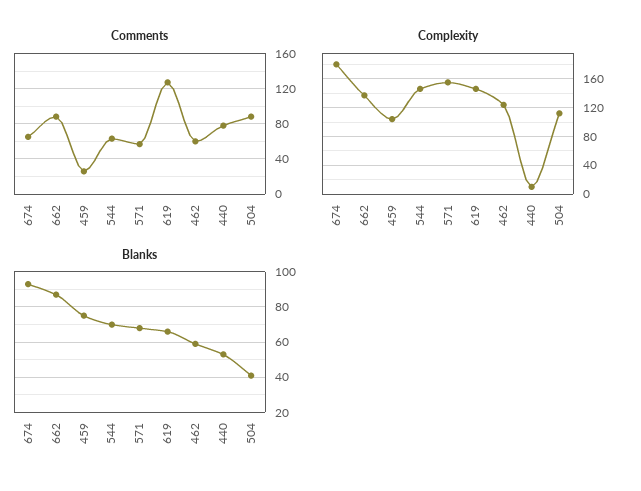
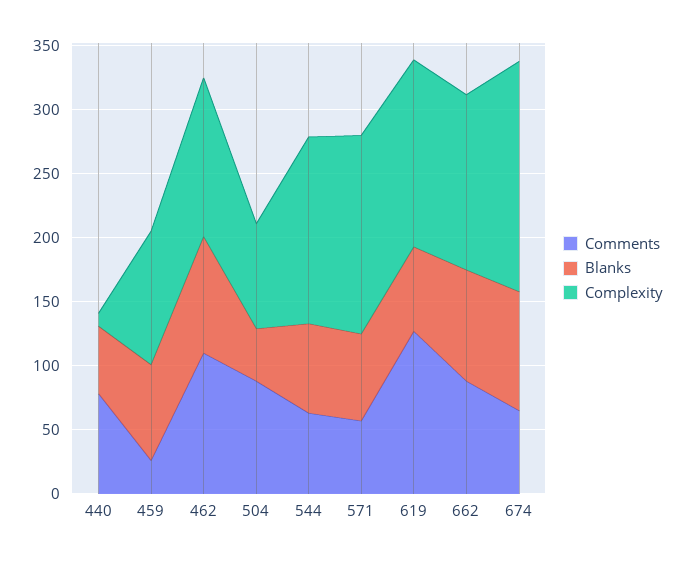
Comments, 462: 60 -> 110
Complexity, 504: 110 -> 80
Blanks, 462: 60 -> 90

